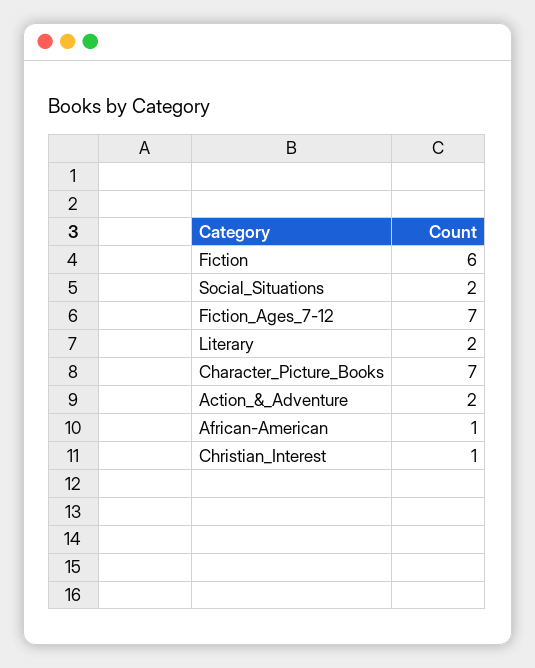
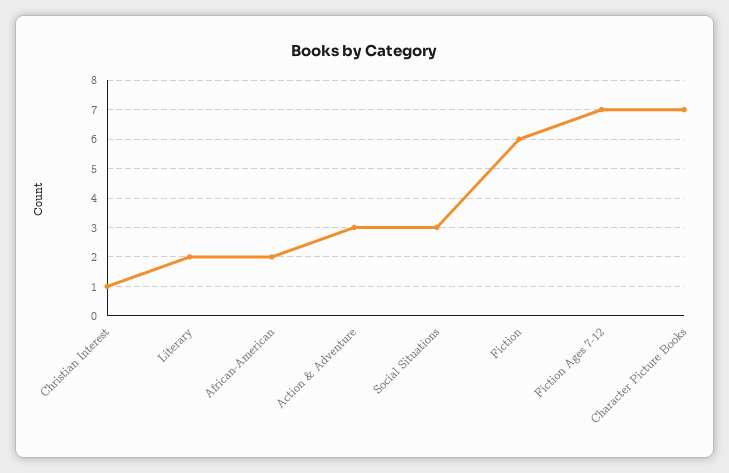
Social_Situations: 2 -> 3
Action_&_Adventure: 2 -> 3
African-American: 1 -> 2

